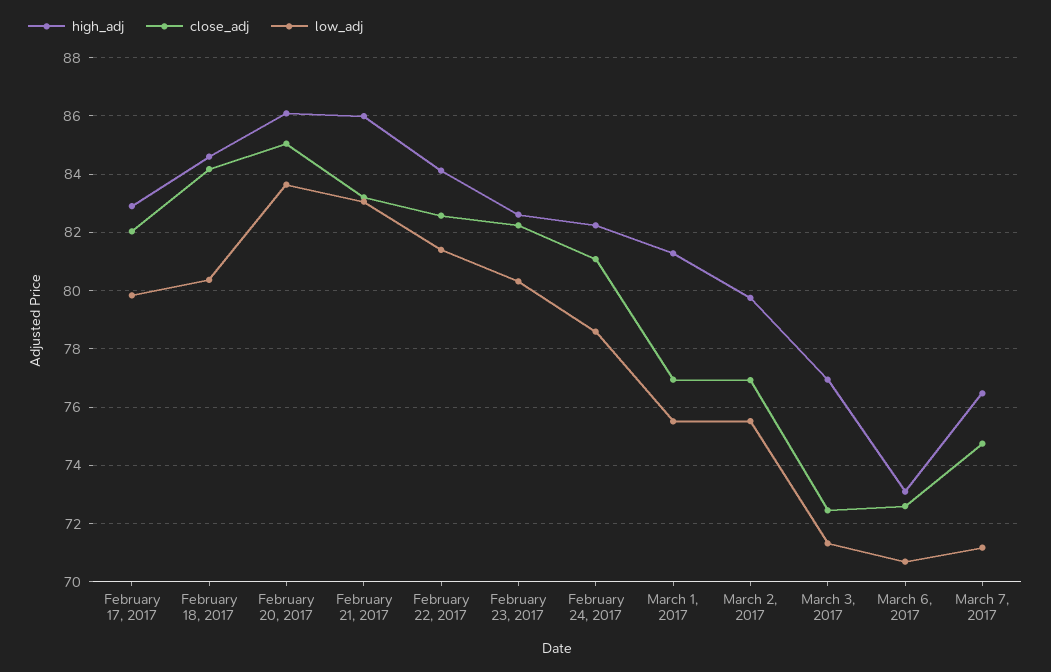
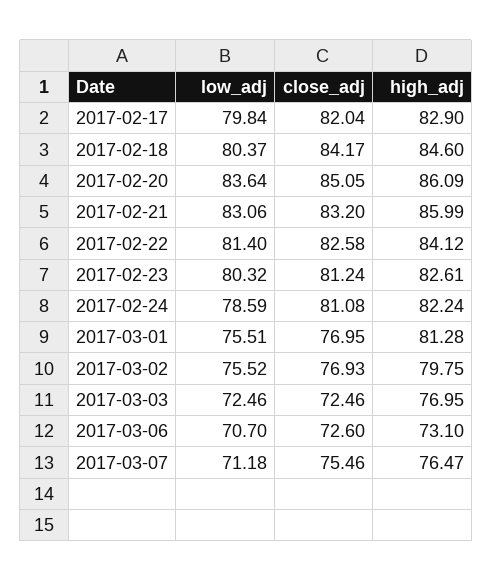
close_adj, February 23, 2017: 82.25 -> 81.24
low_adj, March 3, 2017: 71.25 -> 72.46
close_adj, March 7, 2017: 74.75 -> 75.46

